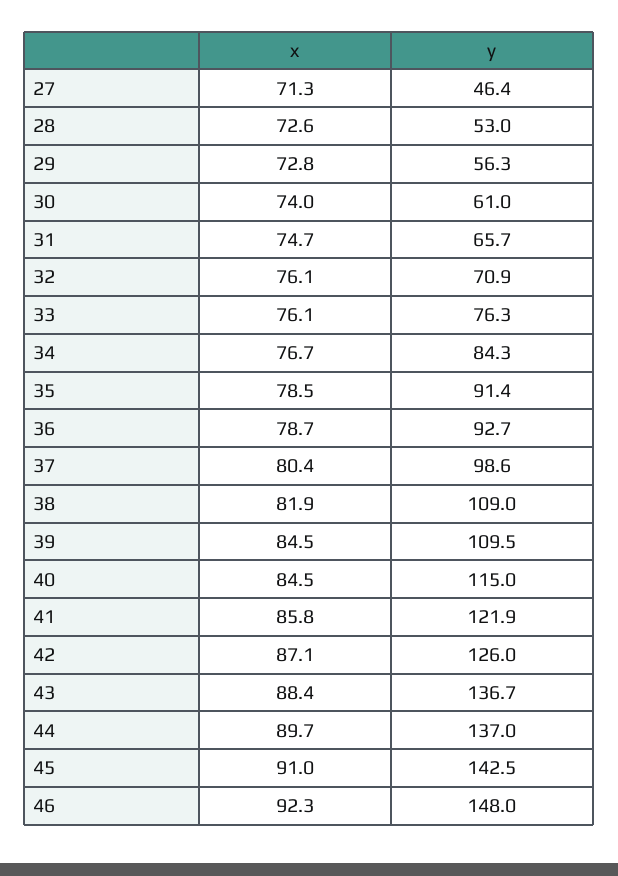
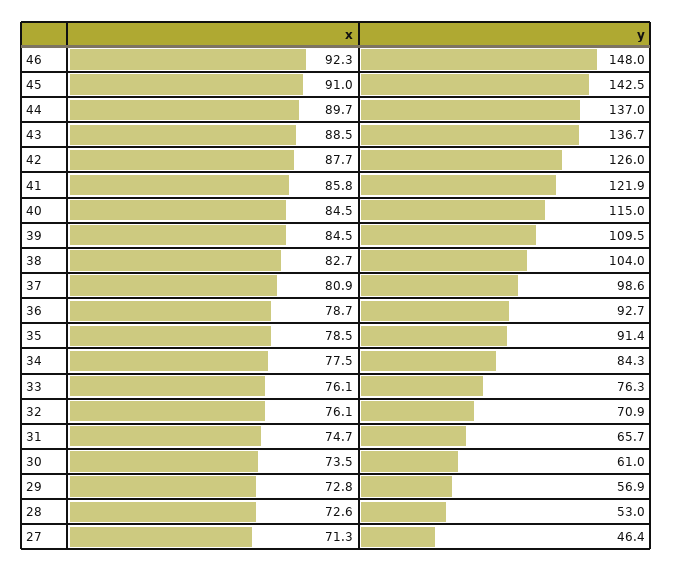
y, 29: 56.3 -> 56.9
x, 30: 74 -> 73.5
x, 34: 76.7 -> 77.5
x, 37: 80.4 -> 80.9
x, 38: 81.9 -> 82.7
y, 38: 109 -> 104
x, 42: 87.1 -> 87.7
x, 43: 88.4 -> 88.5

